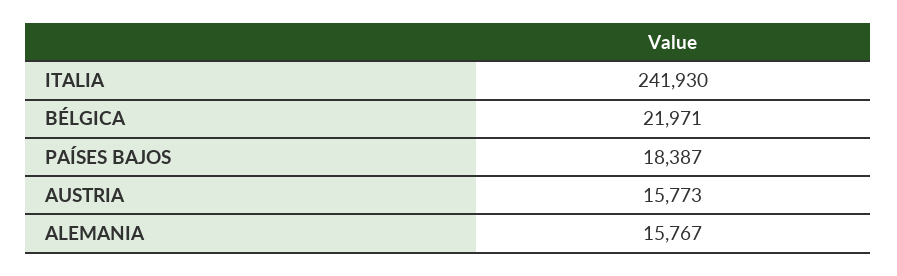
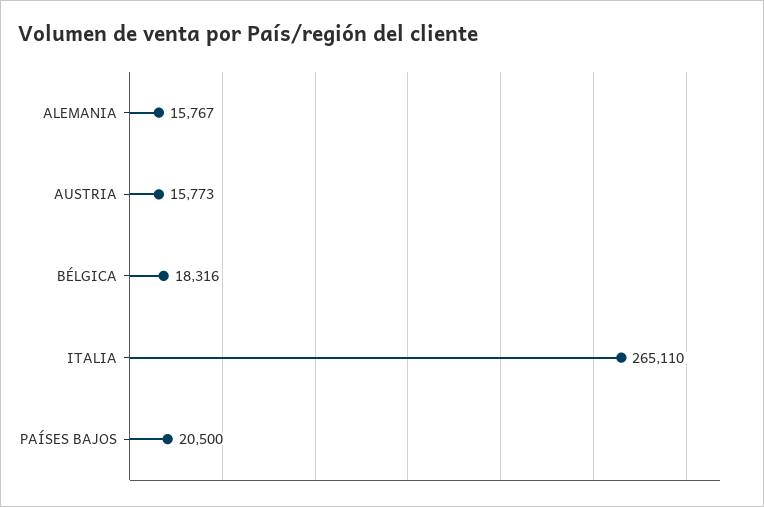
ITALIA: 241930 -> 265110
BÉLGICA: 21971 -> 18316
PAÍSES BAJOS: 18387 -> 20500

